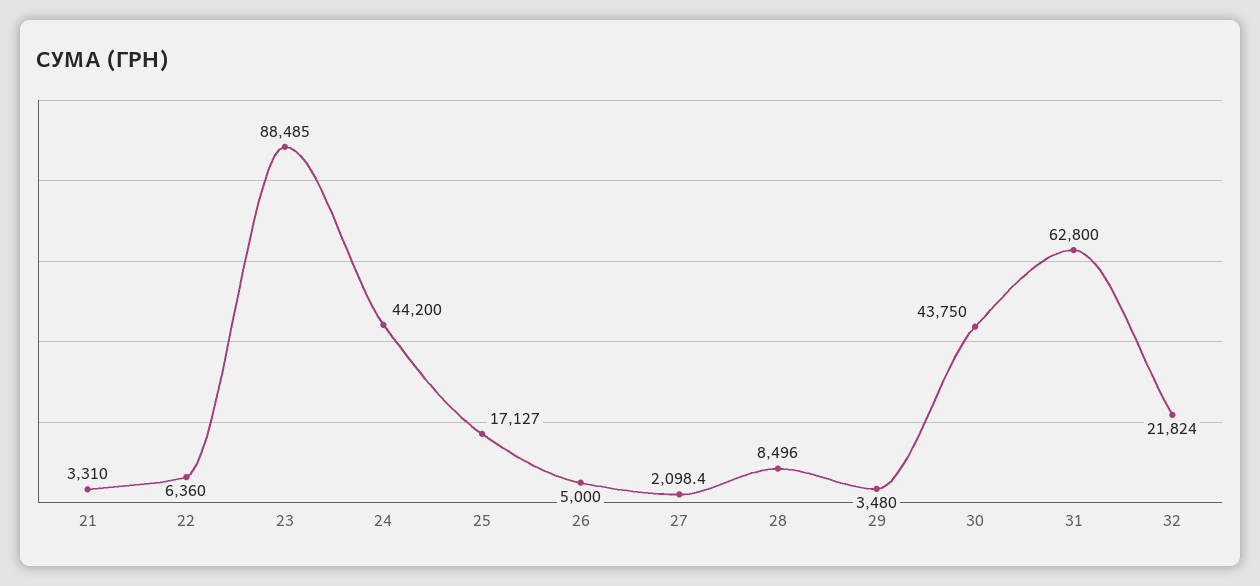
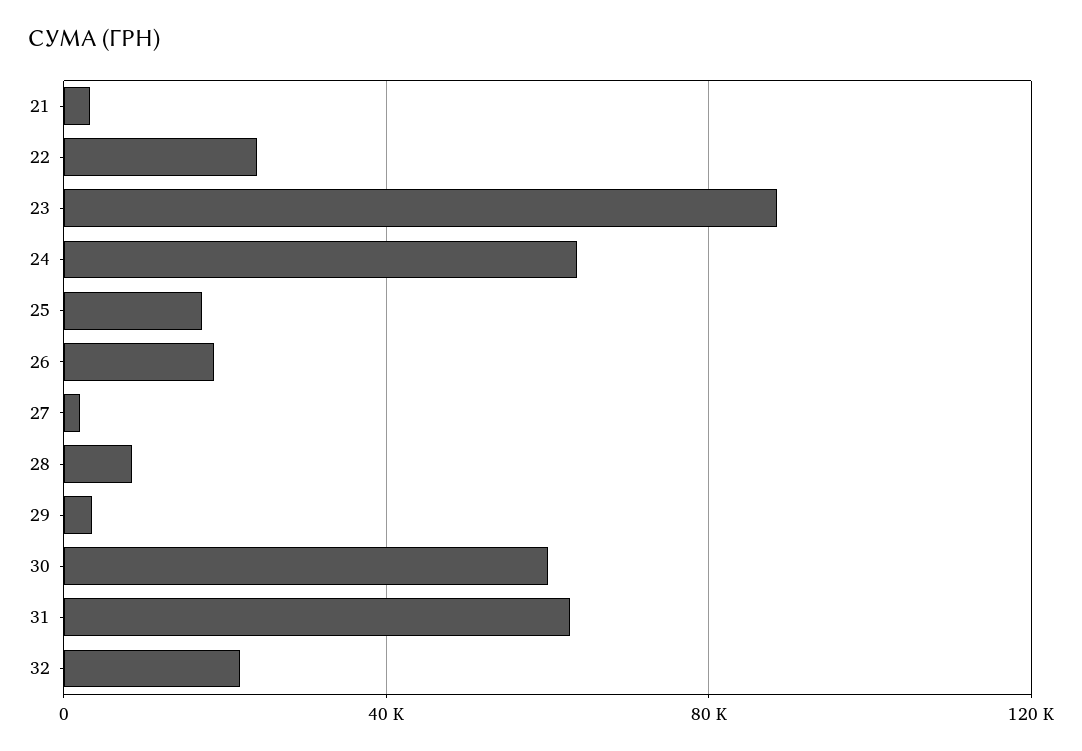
22: 6360 -> 25000
24: 44200 -> 65000
26: 5000 -> 20000
30: 43750 -> 60000

